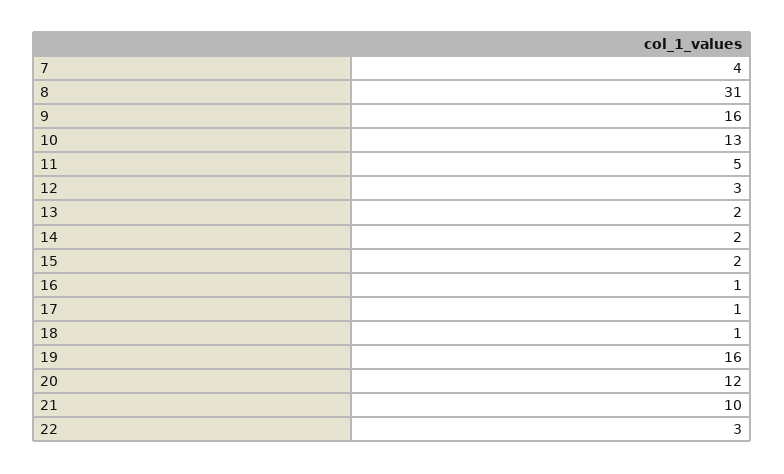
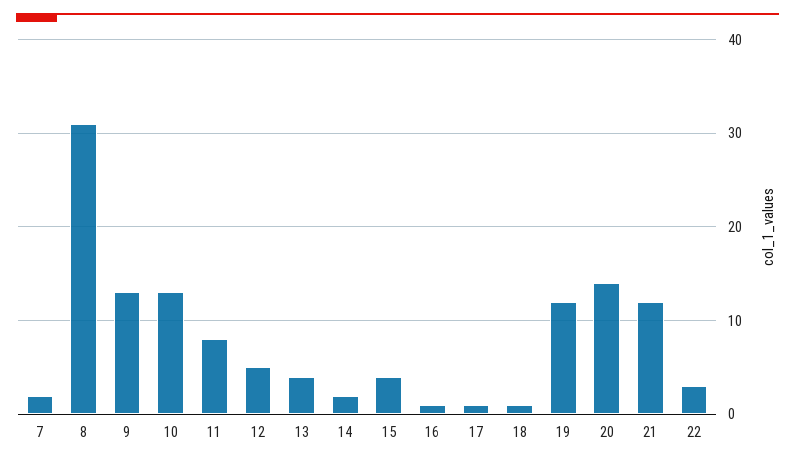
7: 4 -> 2
9: 16 -> 13
11: 5 -> 8
12: 3 -> 5
13: 2 -> 4
15: 2 -> 4
19: 16 -> 12
20: 12 -> 14
21: 10 -> 12

